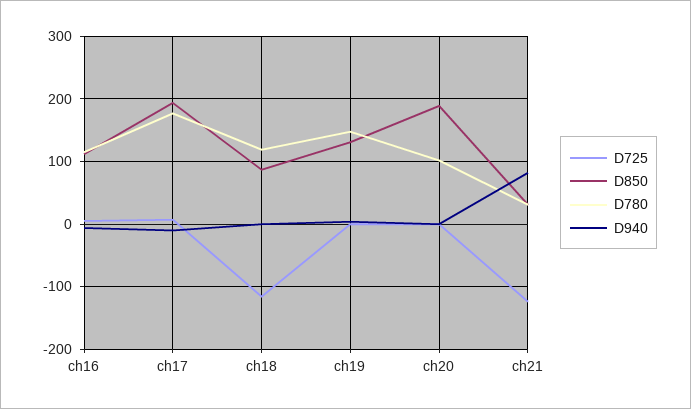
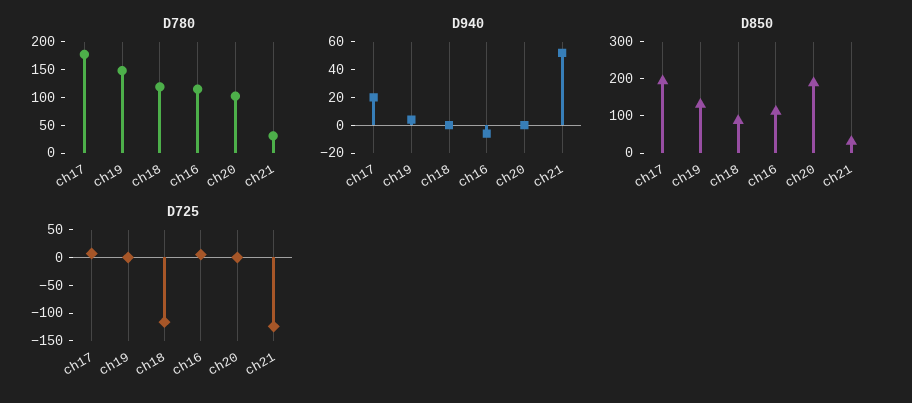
D940, ch17: -10 -> 20
D940, ch21: 80 -> 50

